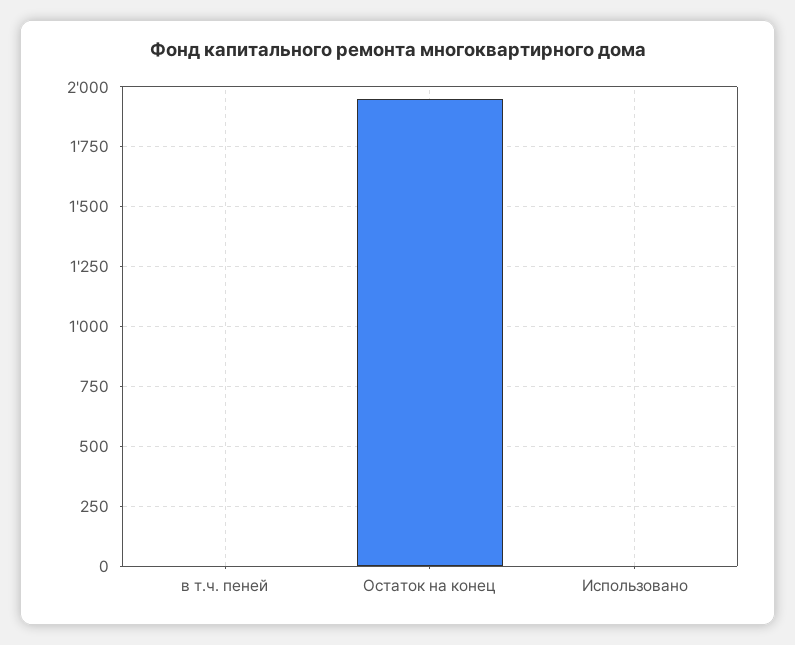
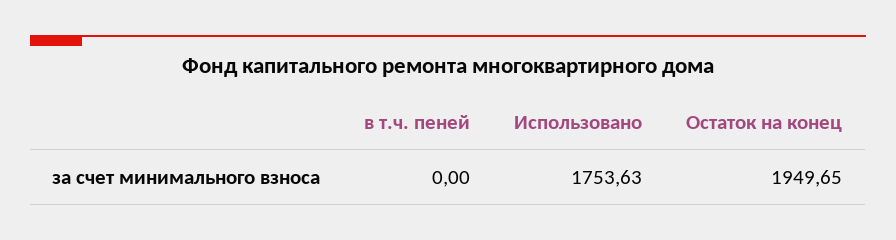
Использовано: 0 -> 1753.63

